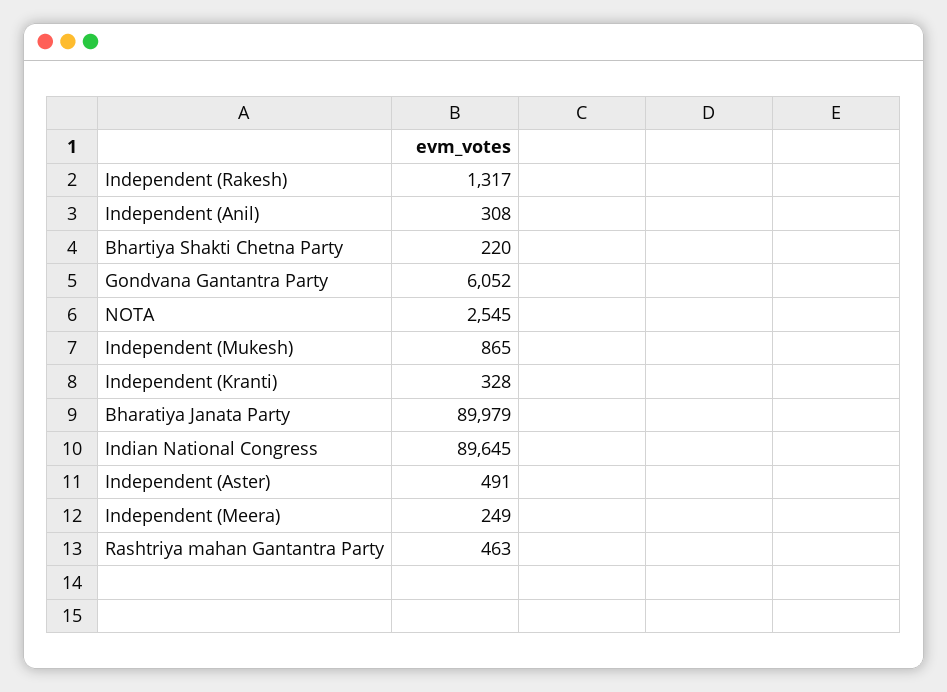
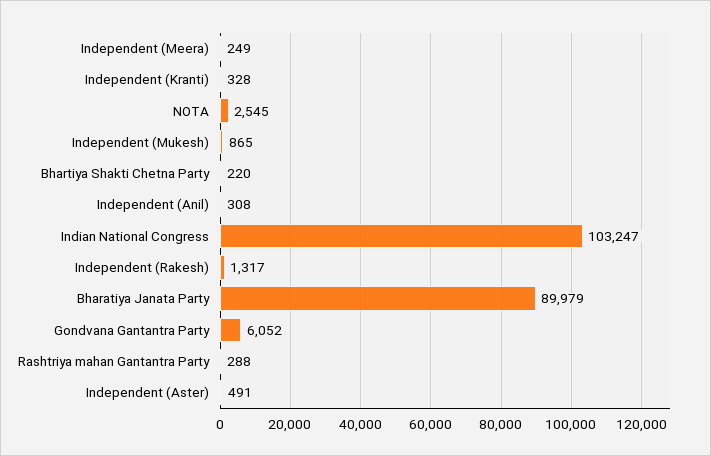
Indian National Congress: 89645 -> 103247
Rashtriya mahan Gantantra Party: 463 -> 288

